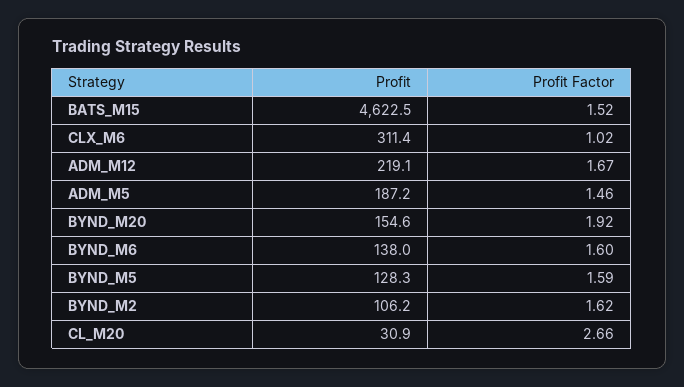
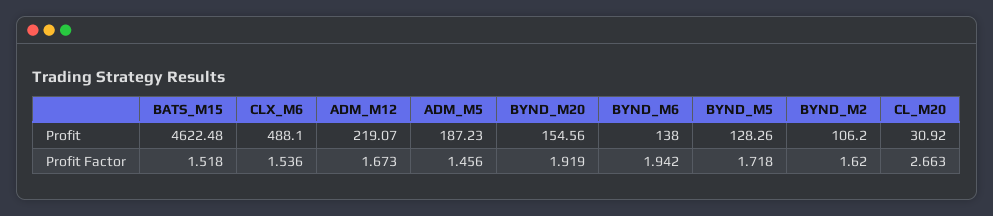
Profit, CLX_M6: 311.4 -> 488.1
Profit Factor, CLX_M6: 1.02 -> 1.536
Profit Factor, BYND_M6: 1.6 -> 1.942
Profit Factor, BYND_M5: 1.59 -> 1.718

